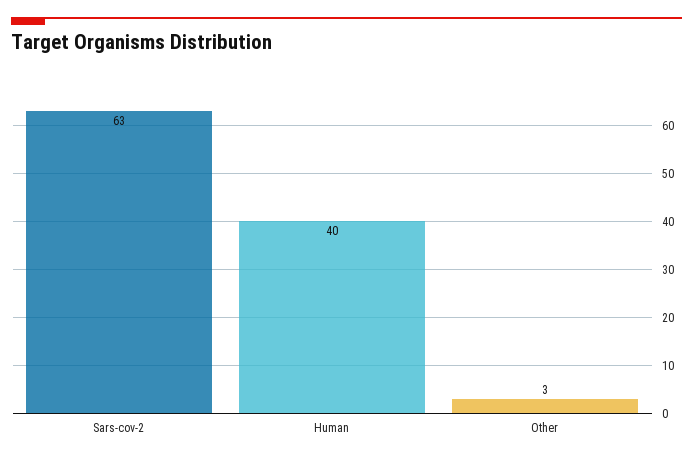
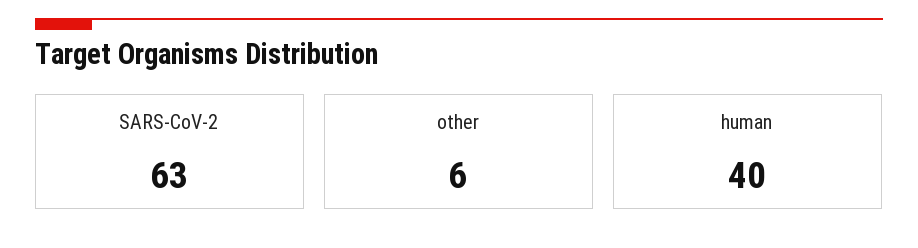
Other: 3 -> 6

